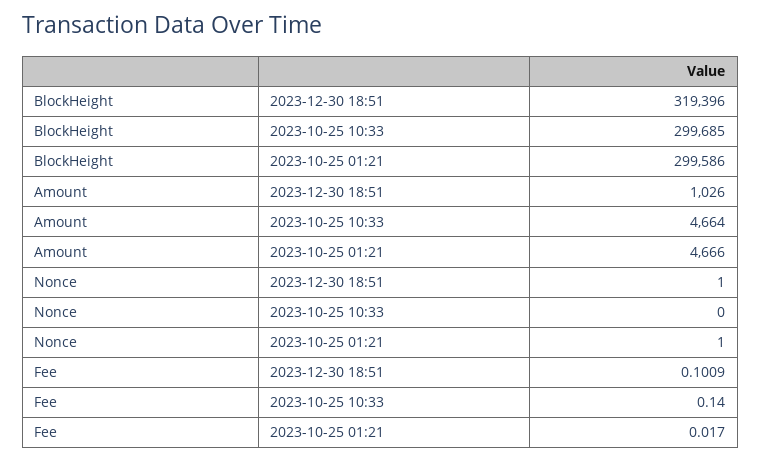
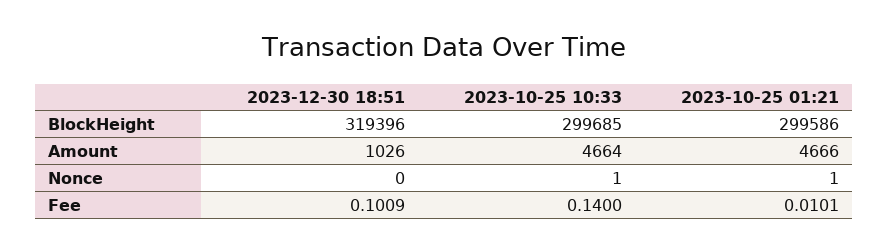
Nonce, 2023-12-30 18:51: 1 -> 0
Nonce, 2023-10-25 10:33: 0 -> 1
Fee, 2023-10-25 01:21: 0.017 -> 0.0101

